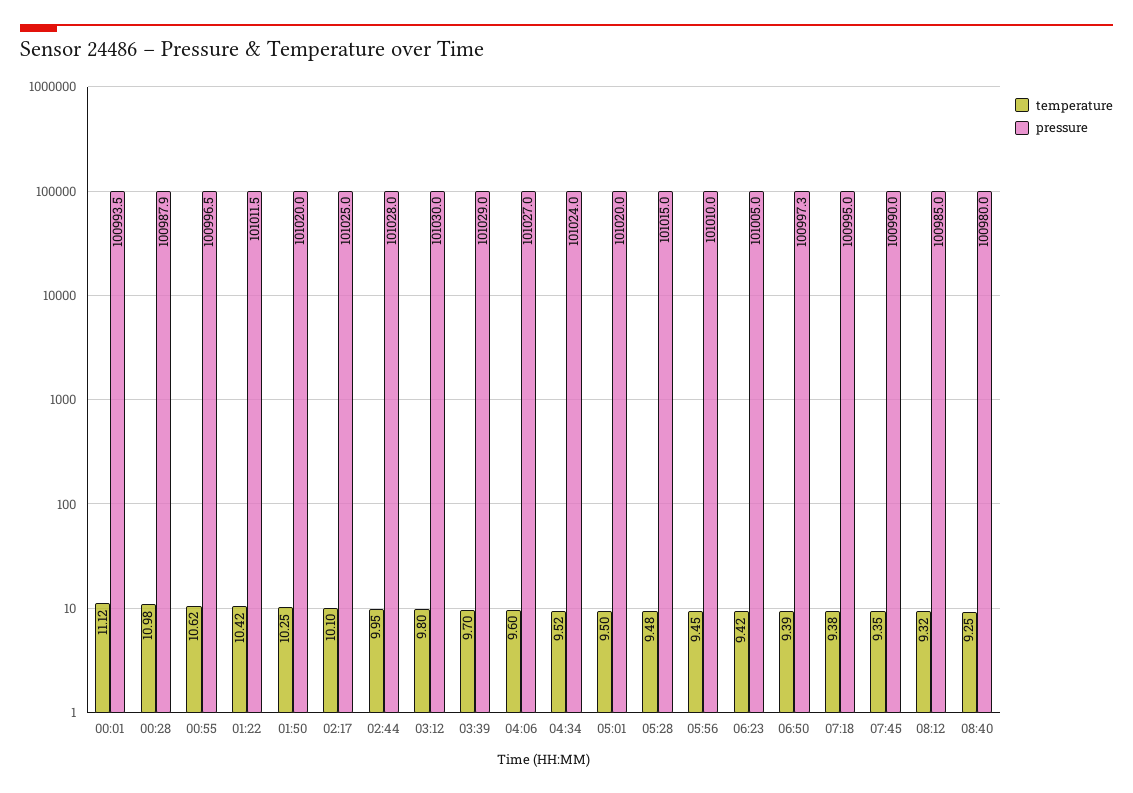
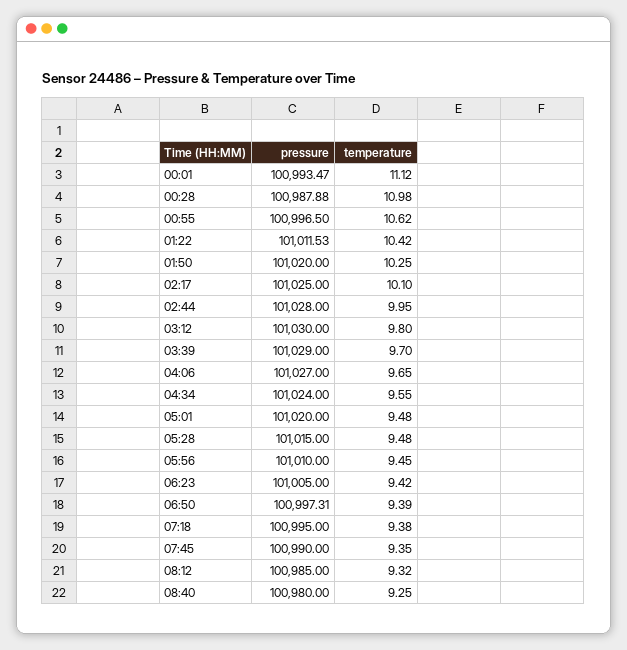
temperature, 04:06: 9.6 -> 9.65
temperature, 04:34: 9.52 -> 9.55
temperature, 05:01: 9.5 -> 9.48

